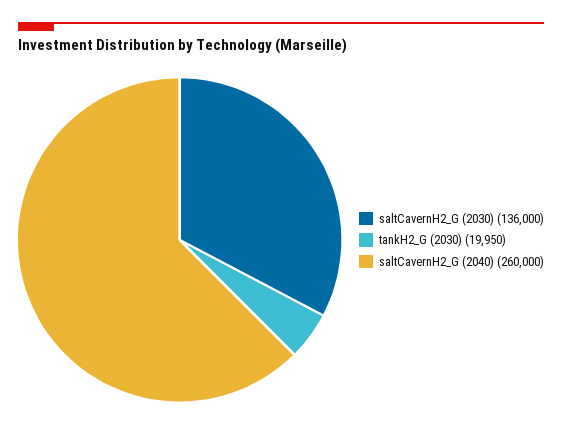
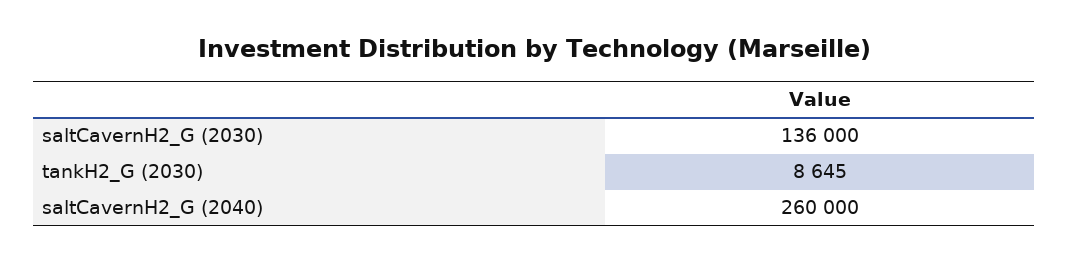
tankH2_G (2030): 19950 -> 8645

